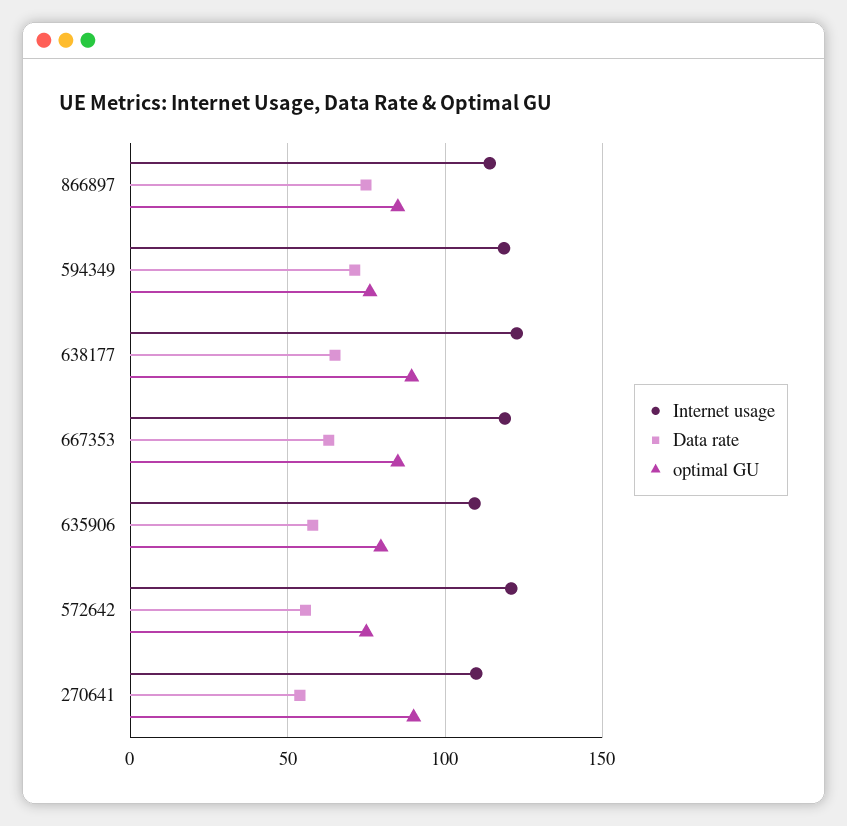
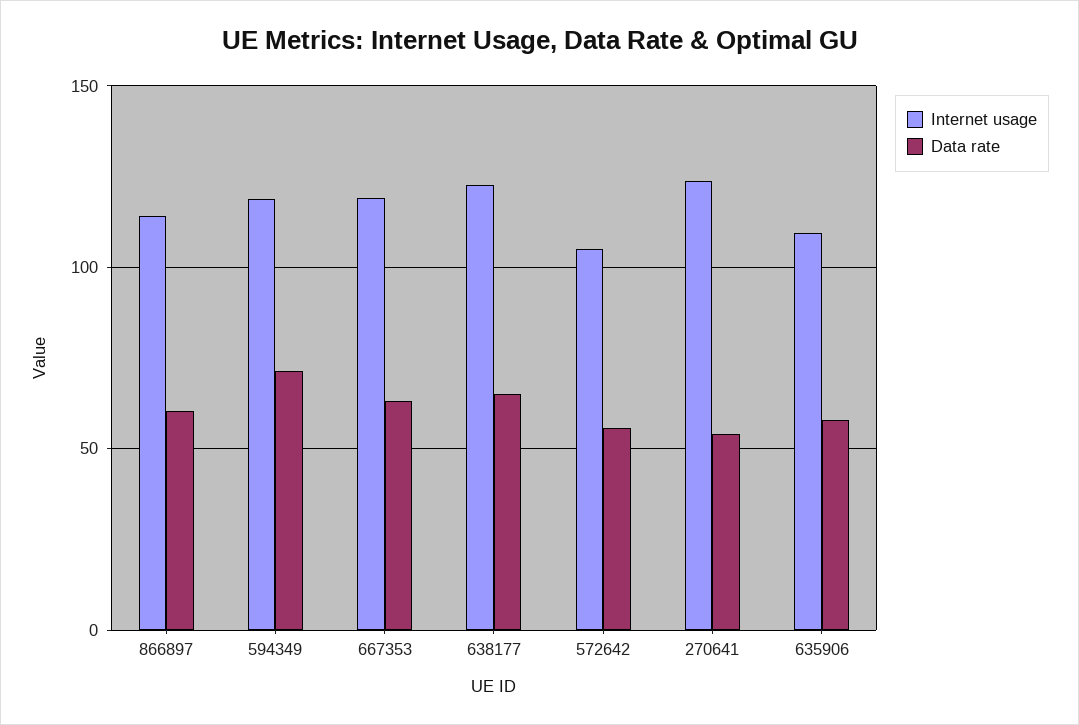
Data rate, 866897: 75 -> 60
optimal GU, 866897: 85 -> none
optimal GU, 594349: 75 -> none
optimal GU, 638177: 90 -> none
optimal GU, 667353: 85 -> none
optimal GU, 635906: 80 -> none
Internet usage, 572642: 120 -> 105
optimal GU, 572642: 75 -> none
Internet usage, 270641: 110 -> 125
optimal GU, 270641: 90 -> none

